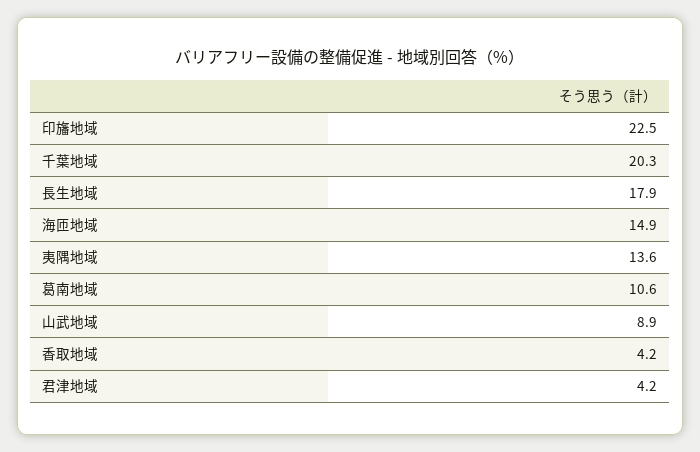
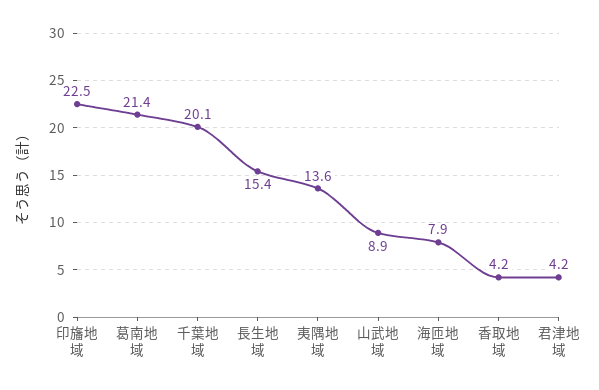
千葉地域: 20.3 -> 20.1
長生地域: 17.9 -> 15.4
海匝地域: 14.9 -> 7.9
葛南地域: 10.6 -> 21.4

